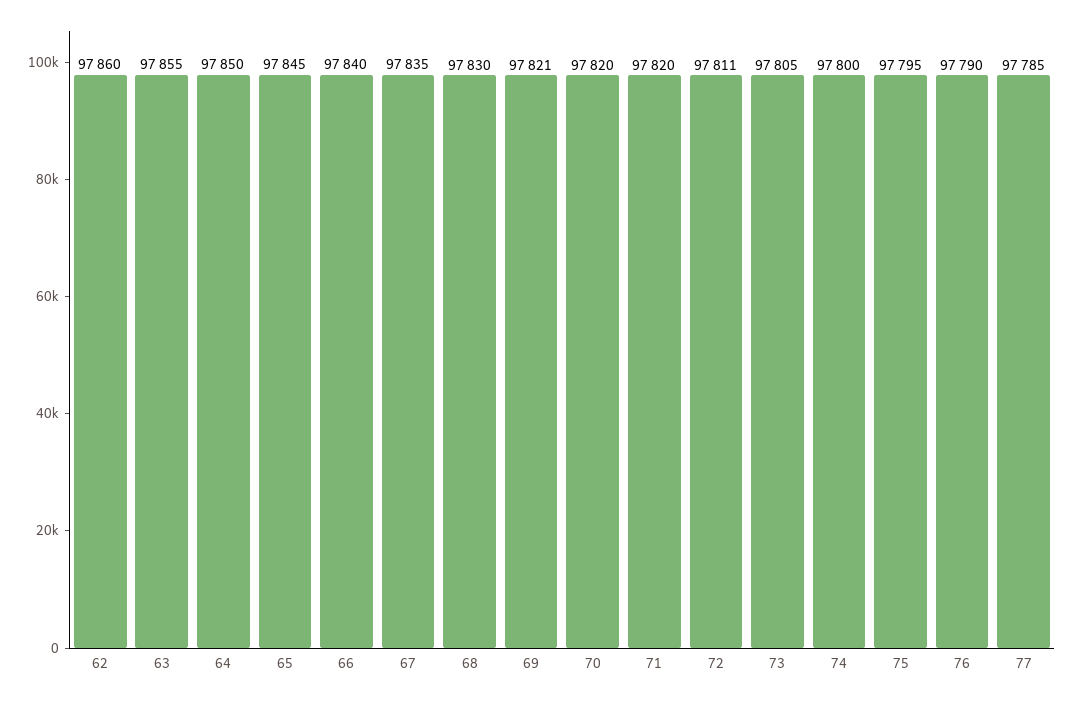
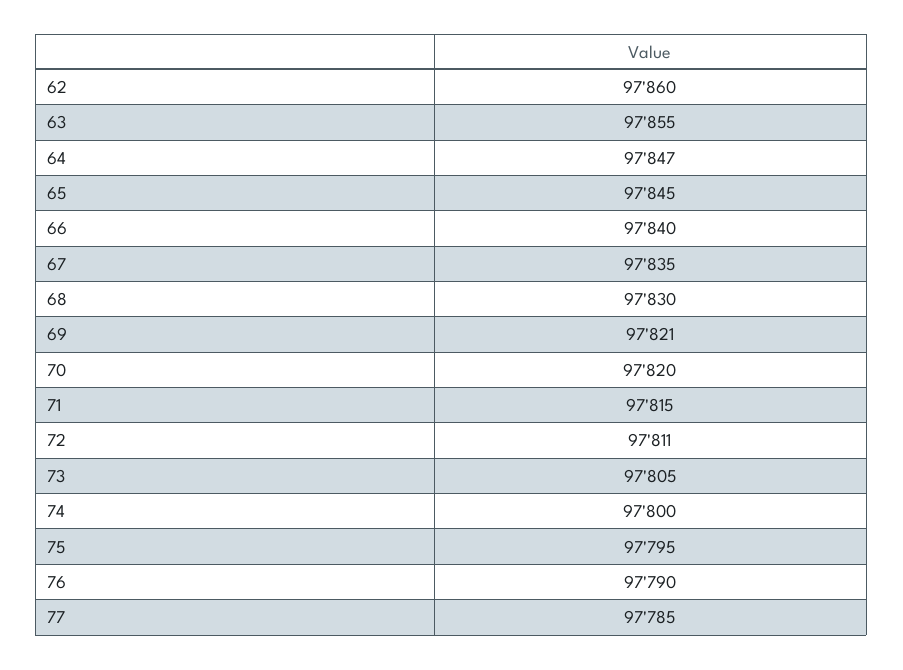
64: 97850 -> 97847
71: 97820 -> 97815

